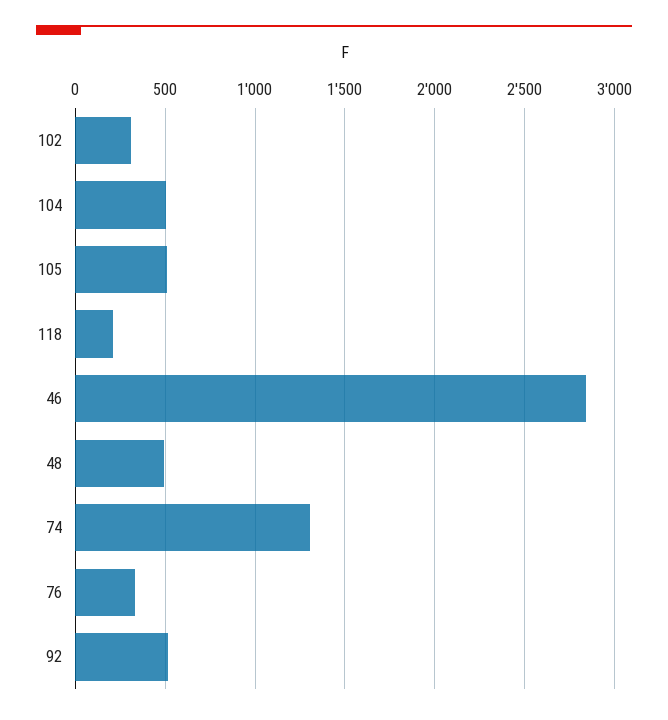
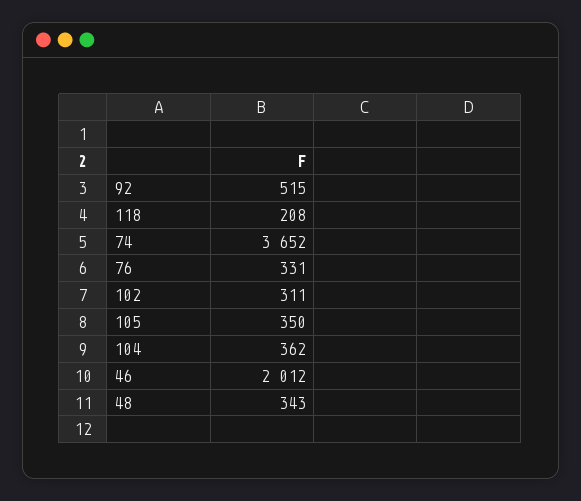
104: 500 -> 362
105: 500 -> 350
46: 2850 -> 2012
48: 500 -> 343
74: 1300 -> 3652

